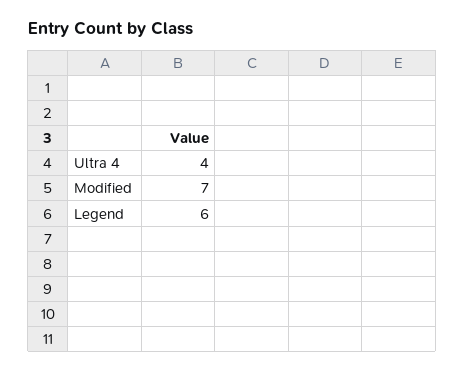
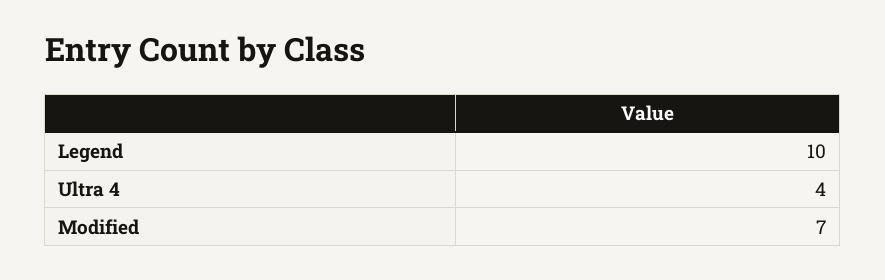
Legend: 6 -> 10

